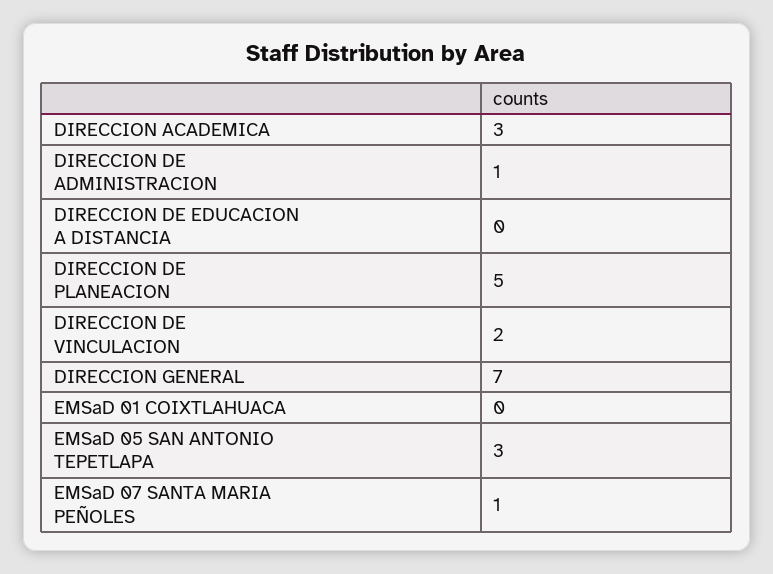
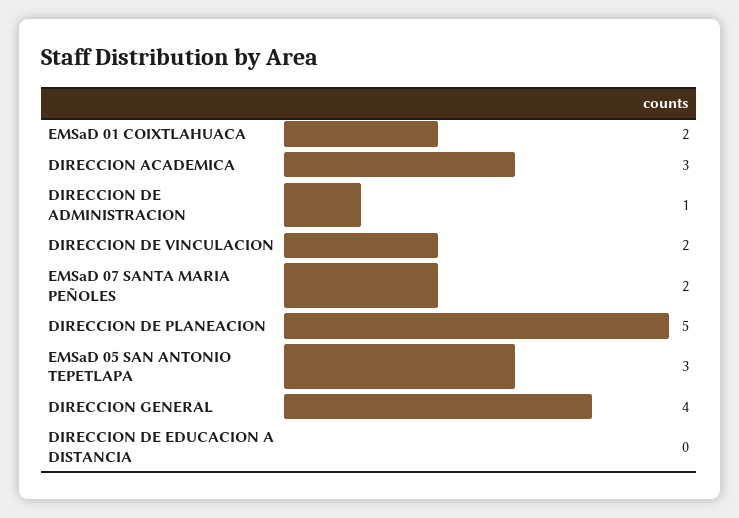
DIRECCION GENERAL: 7 -> 4
EMSaD 01 COIXTLAHUACA: 0 -> 2
EMSaD 07 SANTA MARIA PEÑOLES: 1 -> 2

